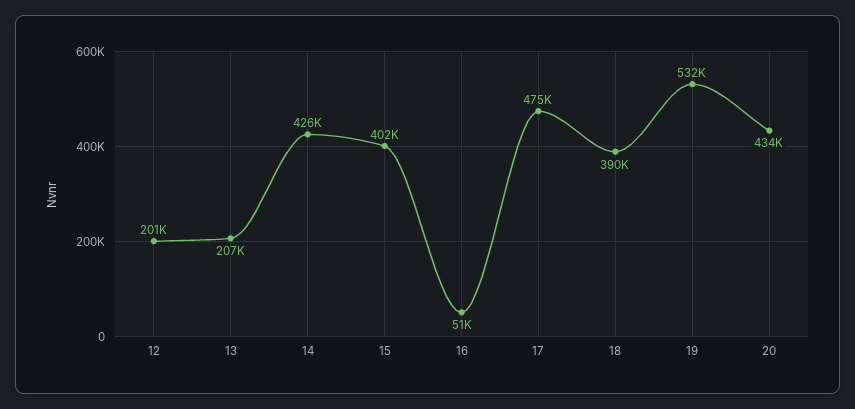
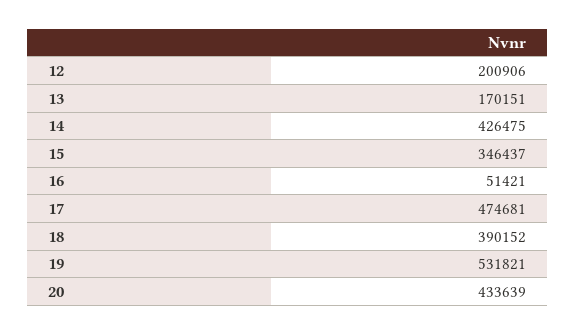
13: 207000 -> 170151
15: 402000 -> 346437

